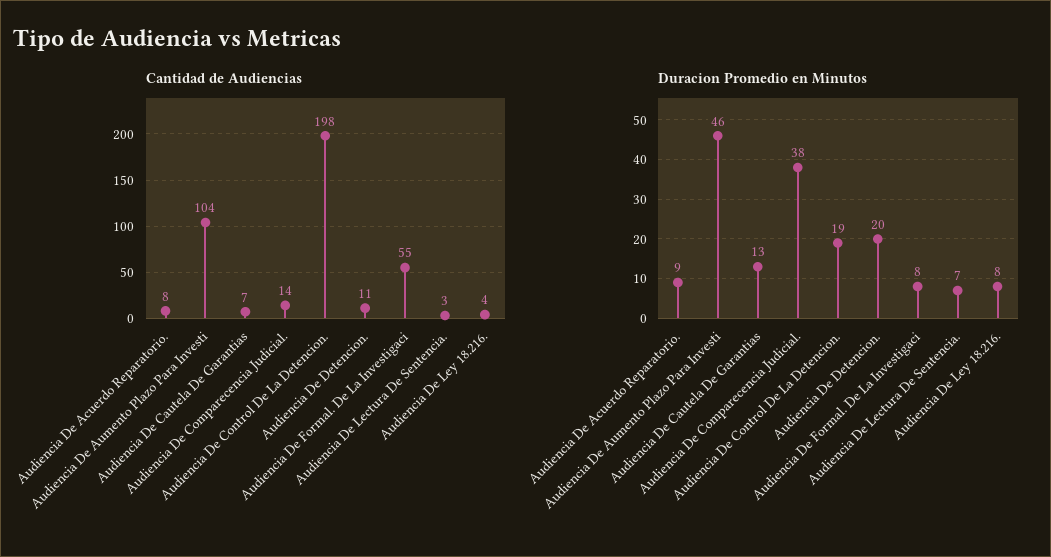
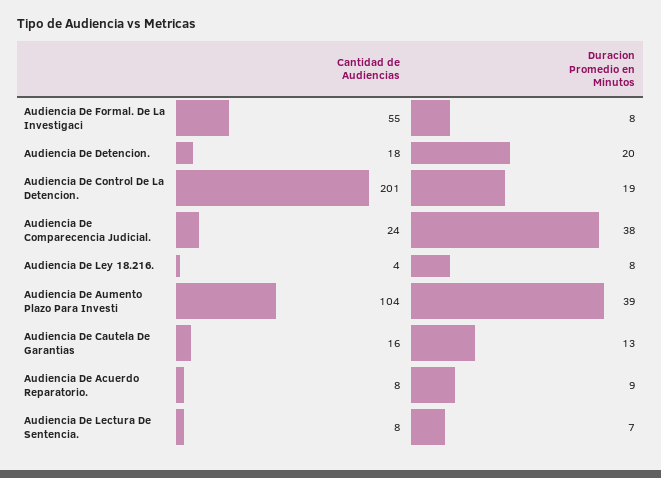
Cantidad de Audiencias, Audiencia De Cautela De Garantias: 7 -> 16
Cantidad de Audiencias, Audiencia De Comparecencia Judicial.: 14 -> 24
Cantidad de Audiencias, Audiencia De Control De La Detencion.: 198 -> 201
Cantidad de Audiencias, Audiencia De Detencion.: 11 -> 18
Cantidad de Audiencias, Audiencia De Lectura De Sentencia.: 3 -> 8
Duracion Promedio en Minutos, Audiencia De Aumento Plazo Para Investi: 46 -> 39

